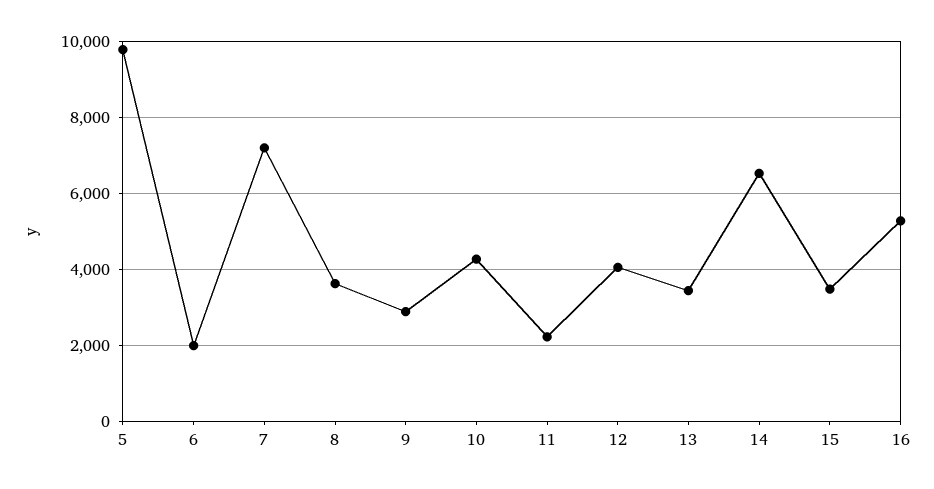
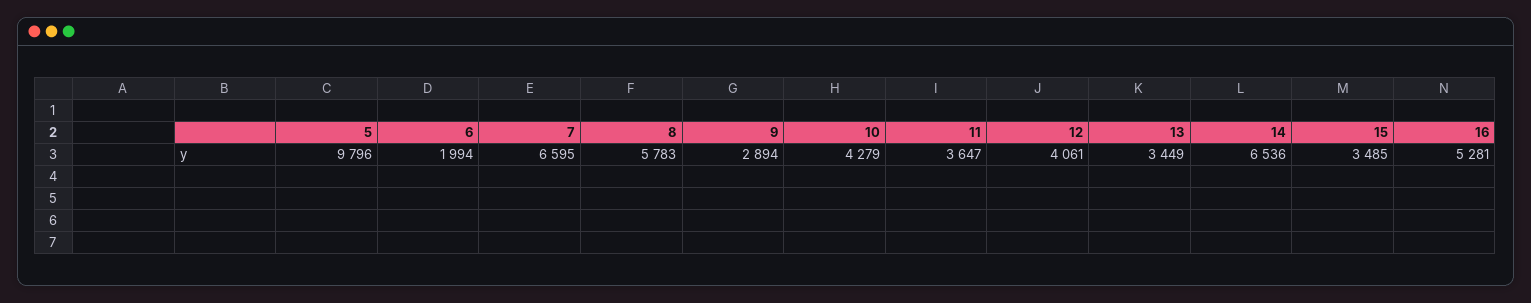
7: 7200 -> 6595
8: 3600 -> 5783
11: 2200 -> 3647

